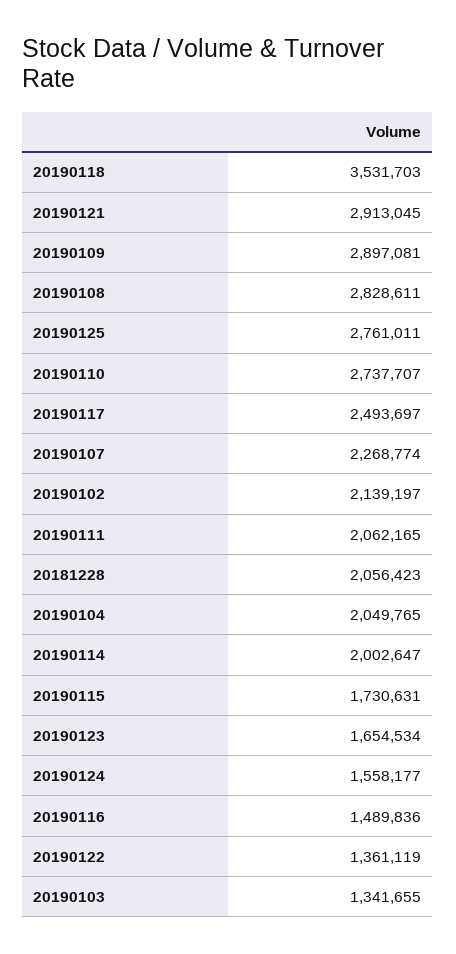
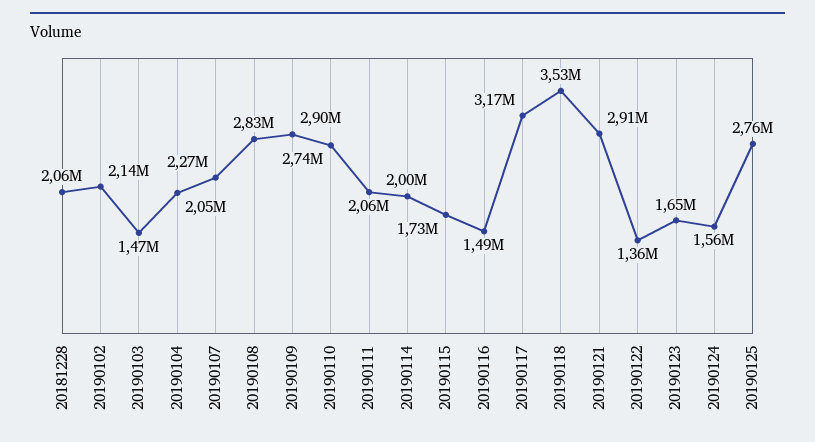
20190117: 2493697 -> 3170000
20190103: 1341655 -> 1470000

